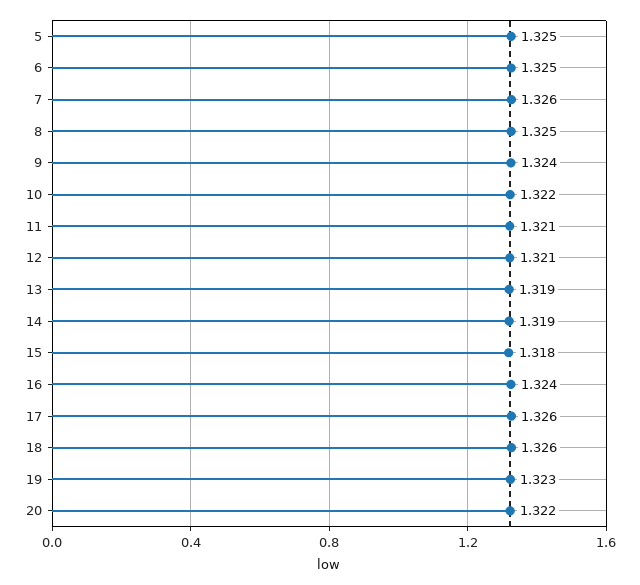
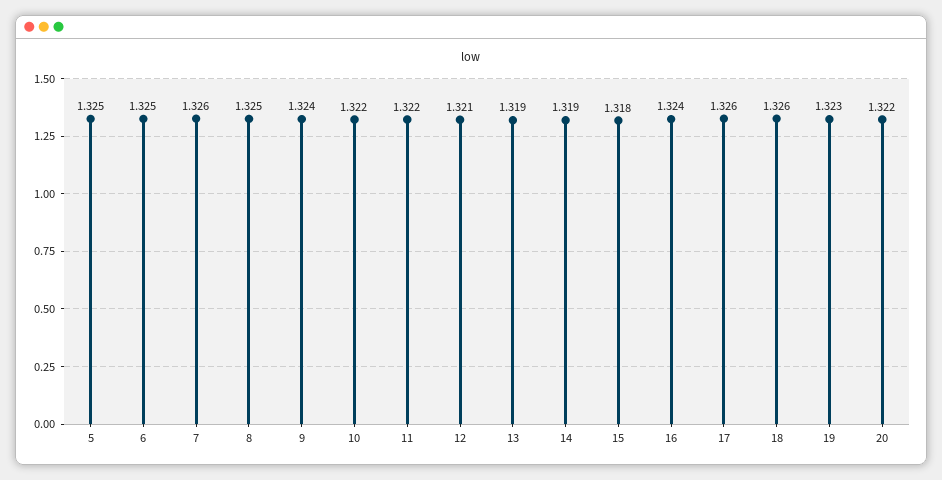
11: 1.321 -> 1.322

